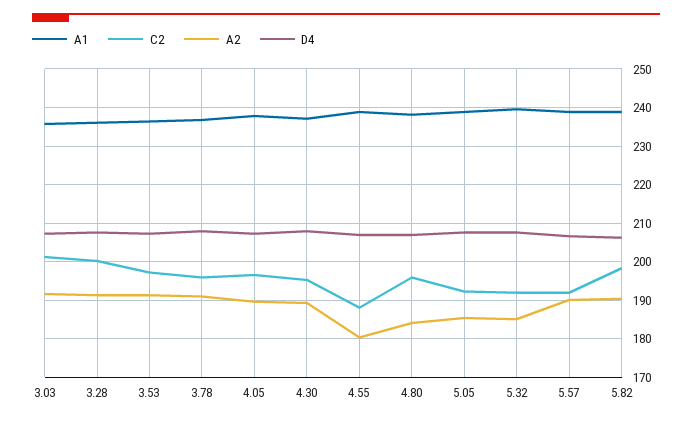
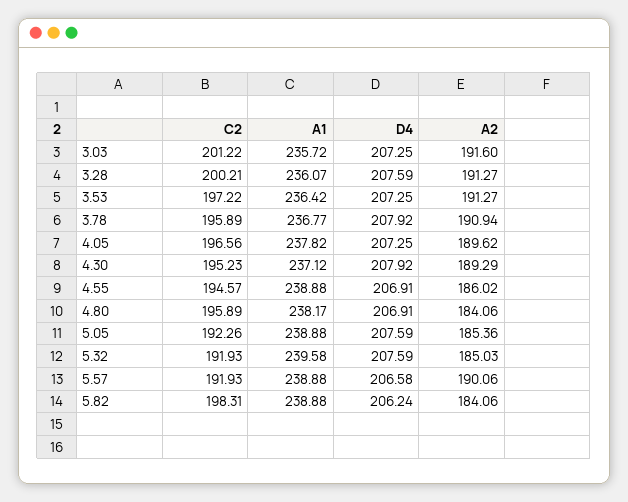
C2, 4.55: 188 -> 194.57
A2, 4.55: 180 -> 186.02
A2, 5.82: 190 -> 184.06

